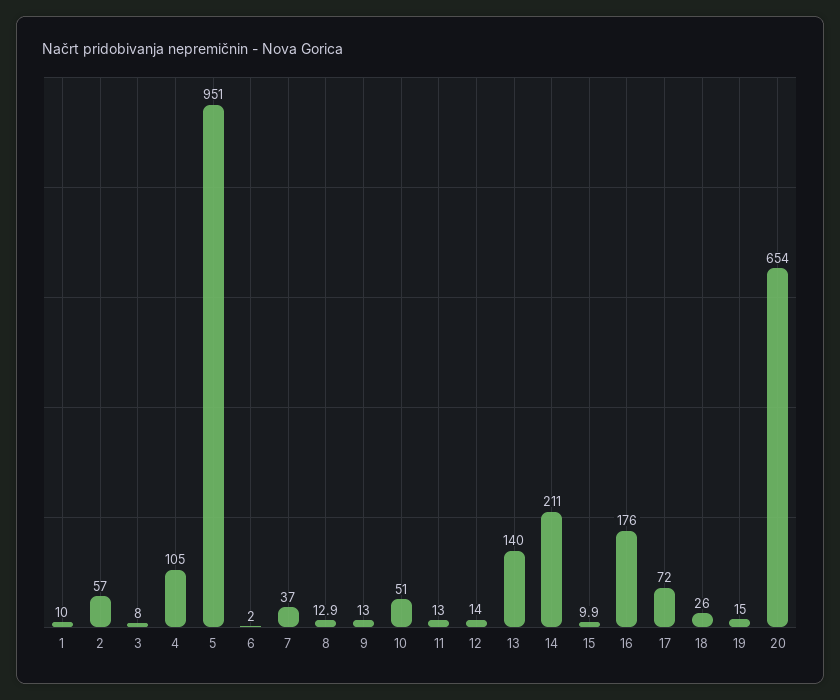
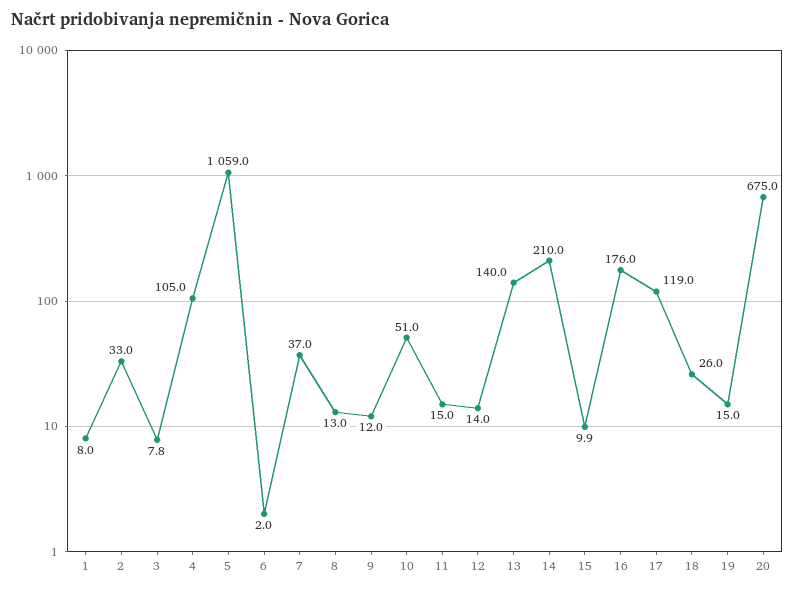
1: 10 -> 8
2: 57 -> 33
3: 8 -> 7.8
5: 951 -> 1059
8: 12.9 -> 13
9: 13 -> 12
11: 13 -> 15
14: 211 -> 210
17: 72 -> 119
20: 654 -> 675

